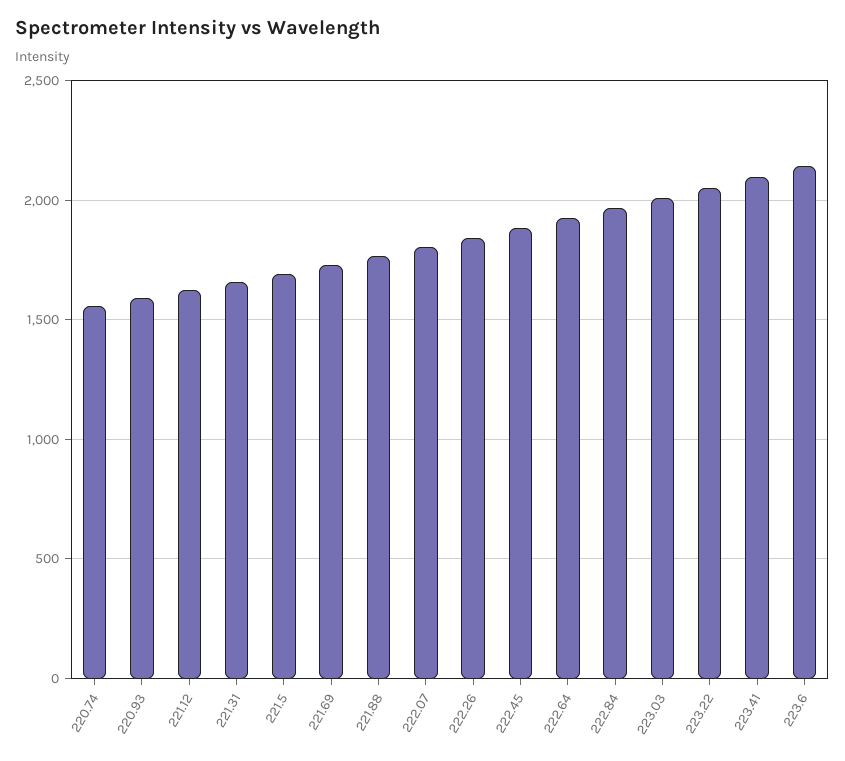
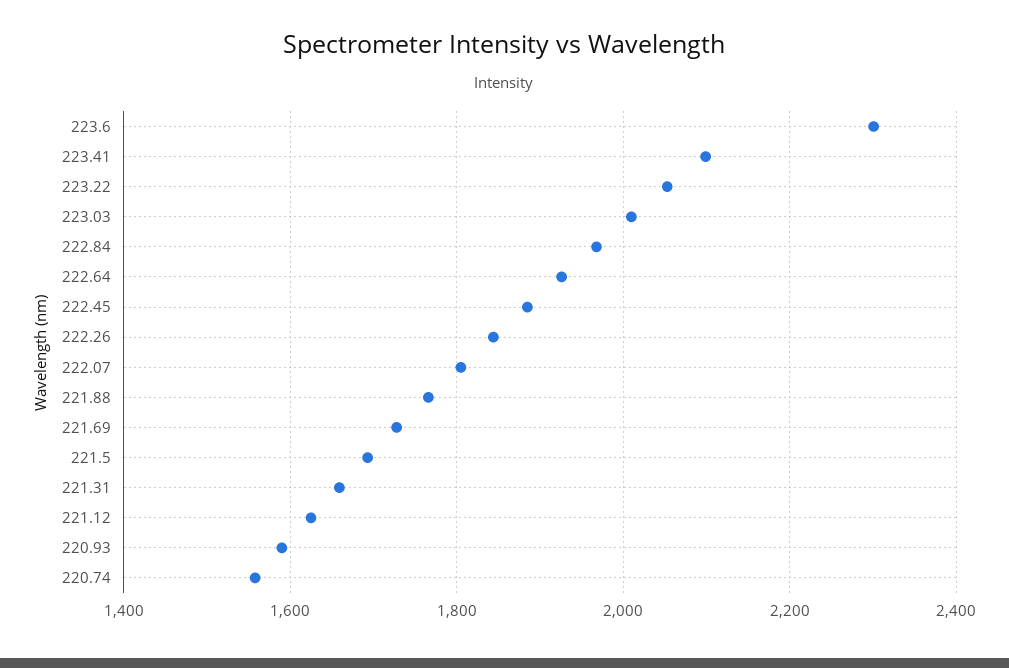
223.6: 2150 -> 2300

